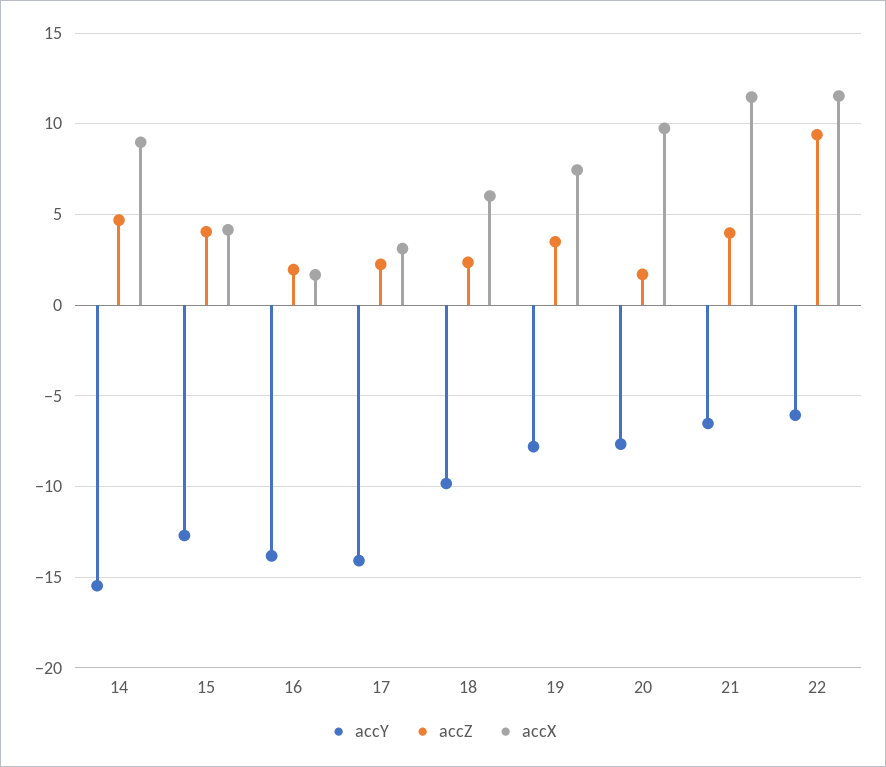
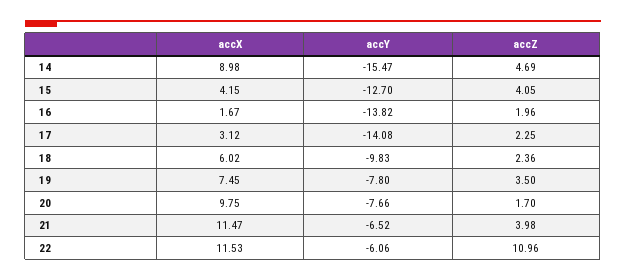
accZ, 22: 9.5 -> 10.96

